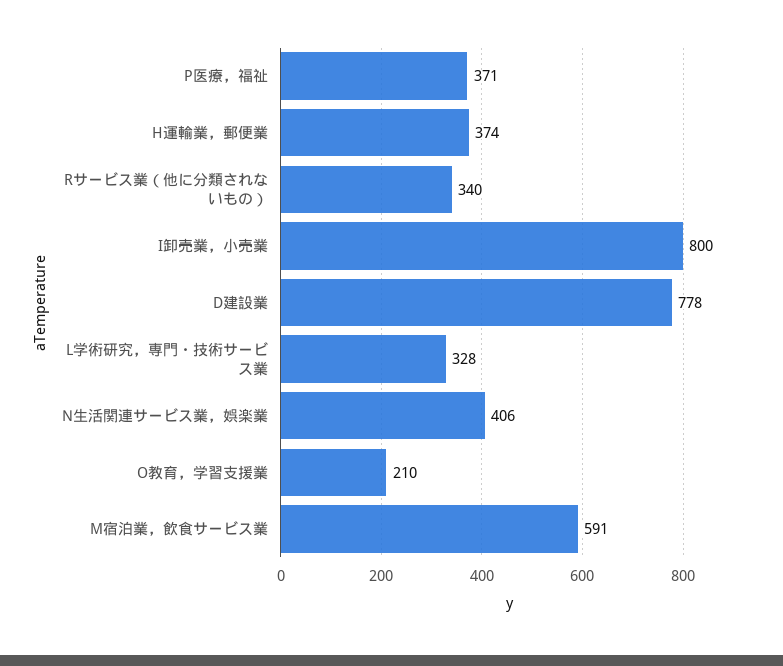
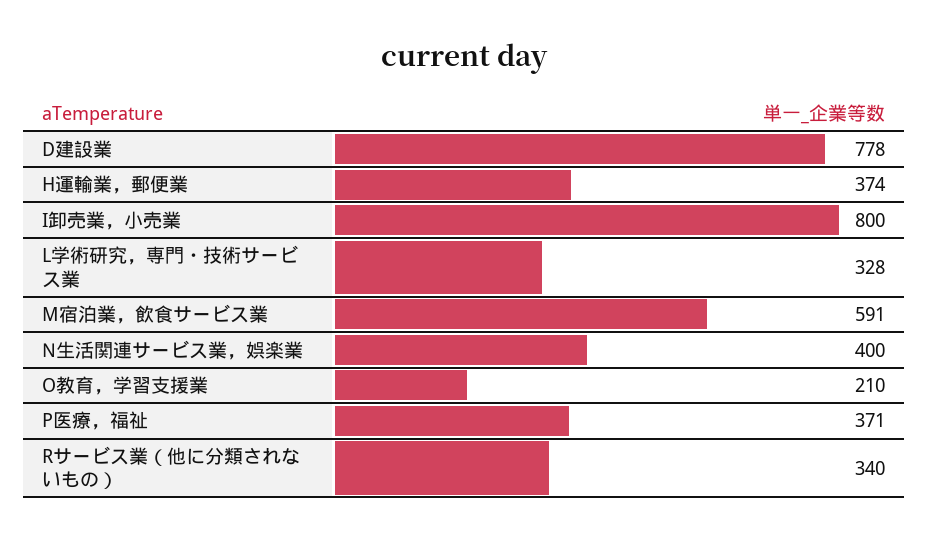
N生活関連サービス業，娯楽業: 406 -> 400

